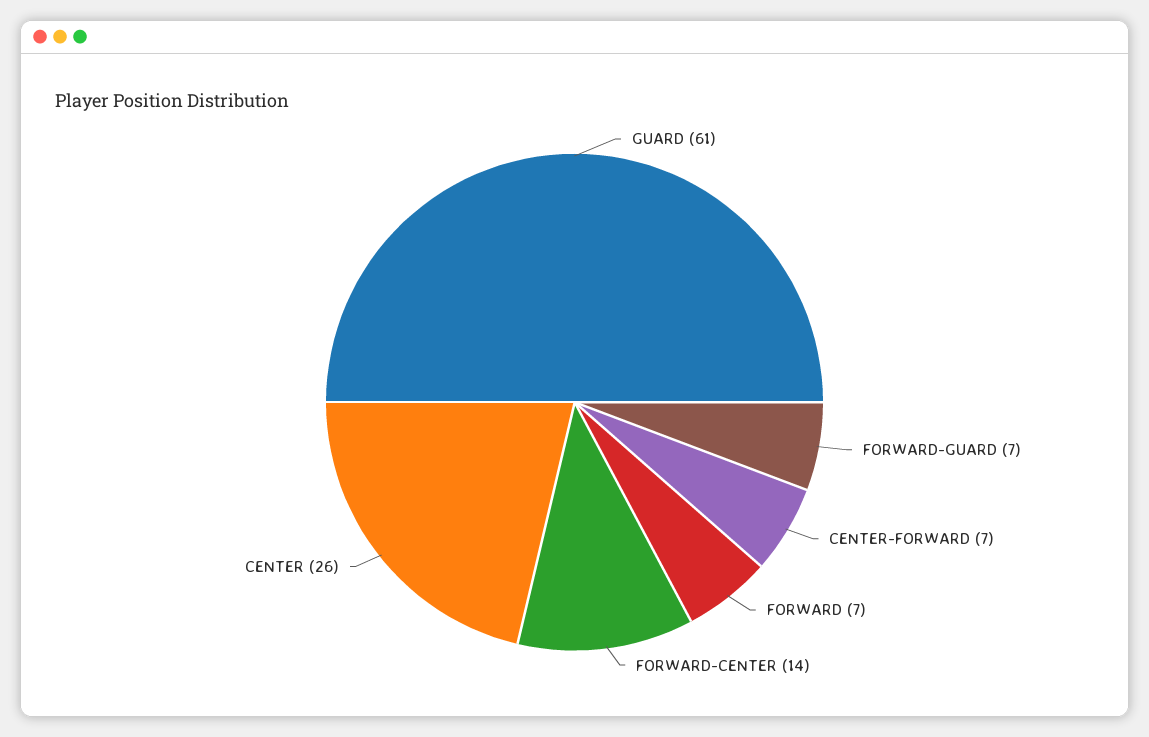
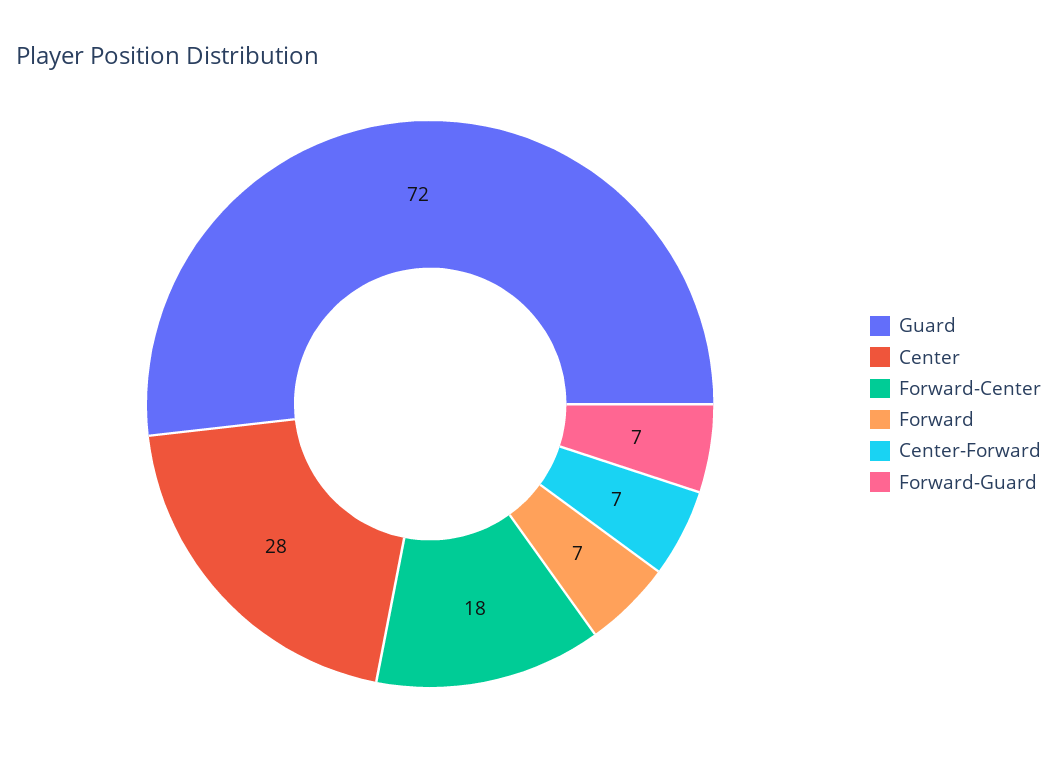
GUARD: 61 -> 72
FORWARD-CENTER: 14 -> 18
CENTER: 26 -> 28

